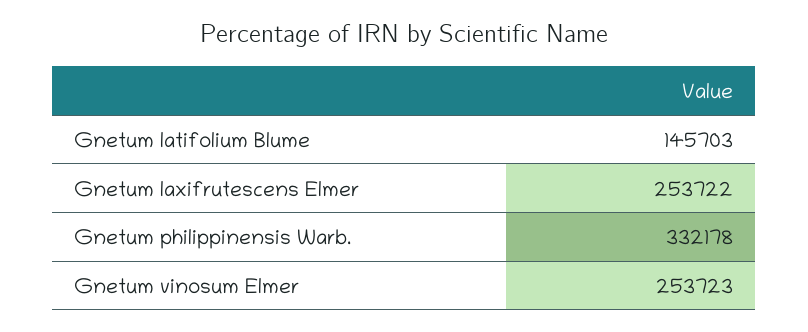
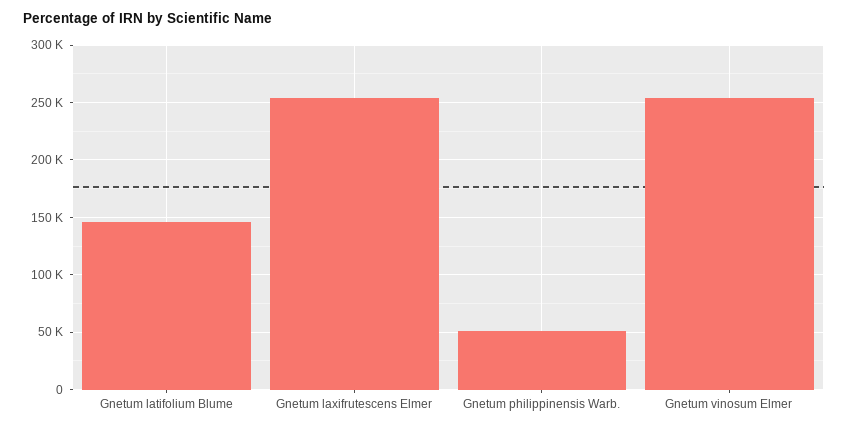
Gnetum philippinensis Warb.: 332178 -> 50000

